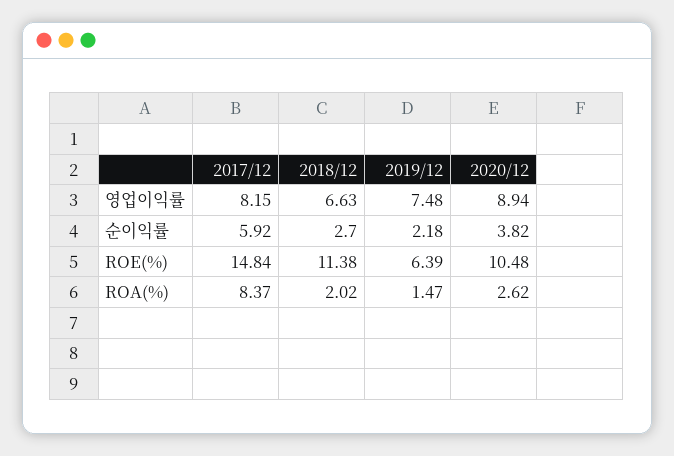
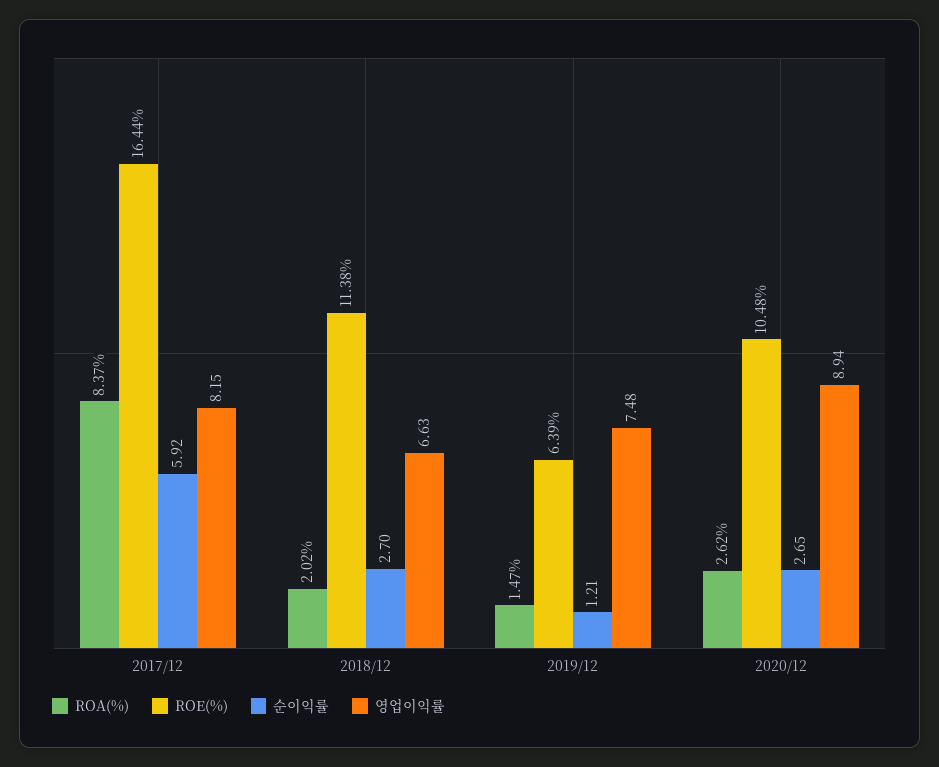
순이익률, 2019/12: 2.18 -> 1.21
순이익률, 2020/12: 3.82 -> 2.65
ROE(%), 2017/12: 14.84 -> 16.44

